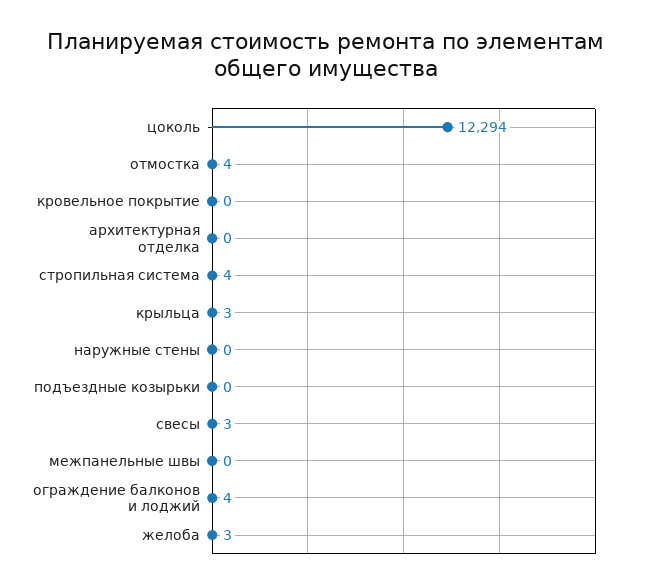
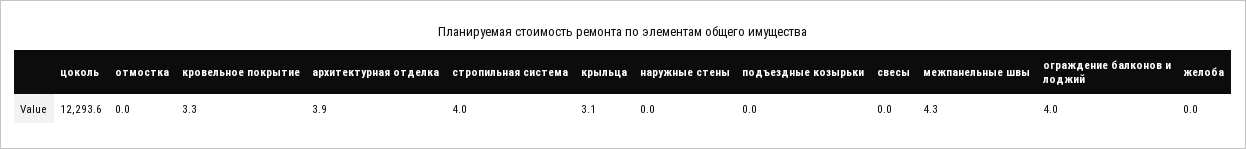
отмостка: 4 -> 0
кровельное покрытие: 0 -> 3.3
архитектурная отделка: 0 -> 3.9
свесы: 3 -> 0
межпанельные швы: 0 -> 4.3
желоба: 3 -> 0

